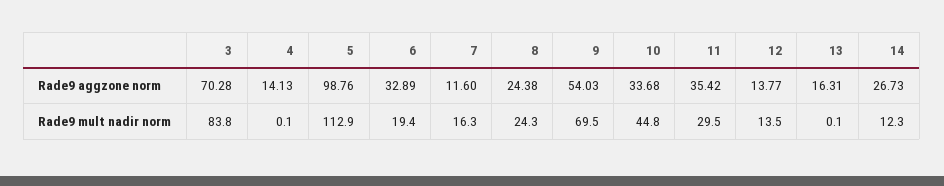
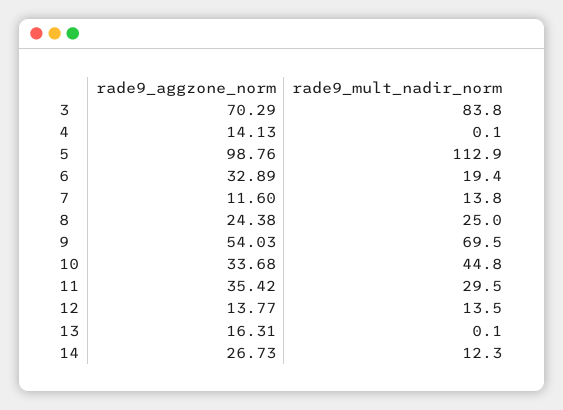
3, Rade9 aggzone norm: 70.28 -> 70.29
7, Rade9 mult nadir norm: 16.3 -> 13.8
8, Rade9 mult nadir norm: 24.3 -> 25

